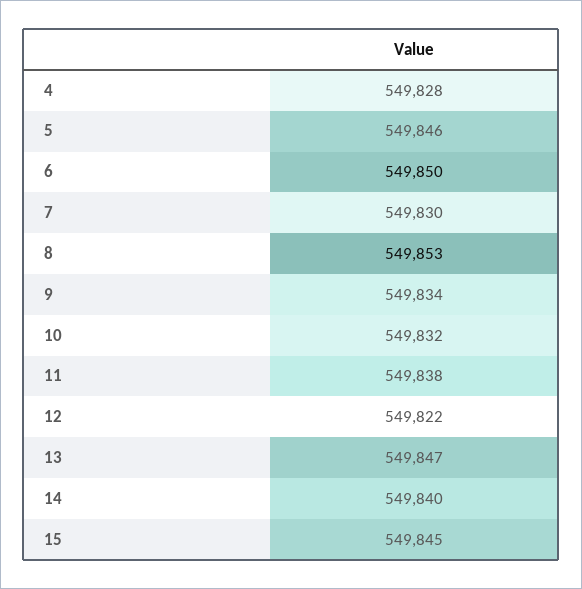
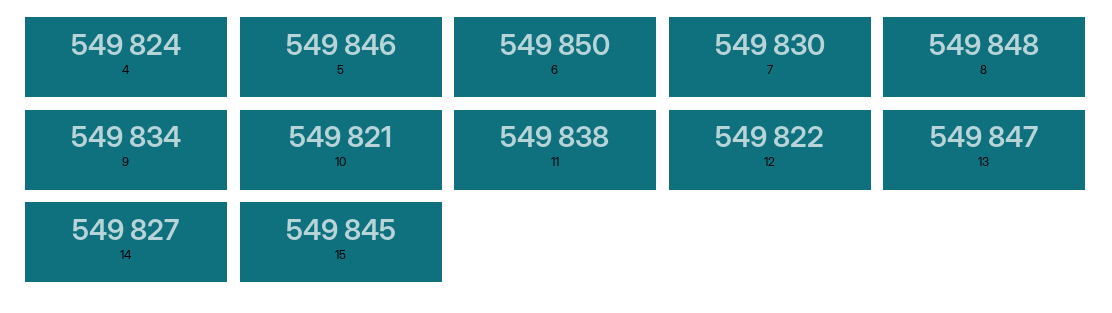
4: 549828 -> 549824
8: 549853 -> 549848
10: 549832 -> 549821
14: 549840 -> 549827

